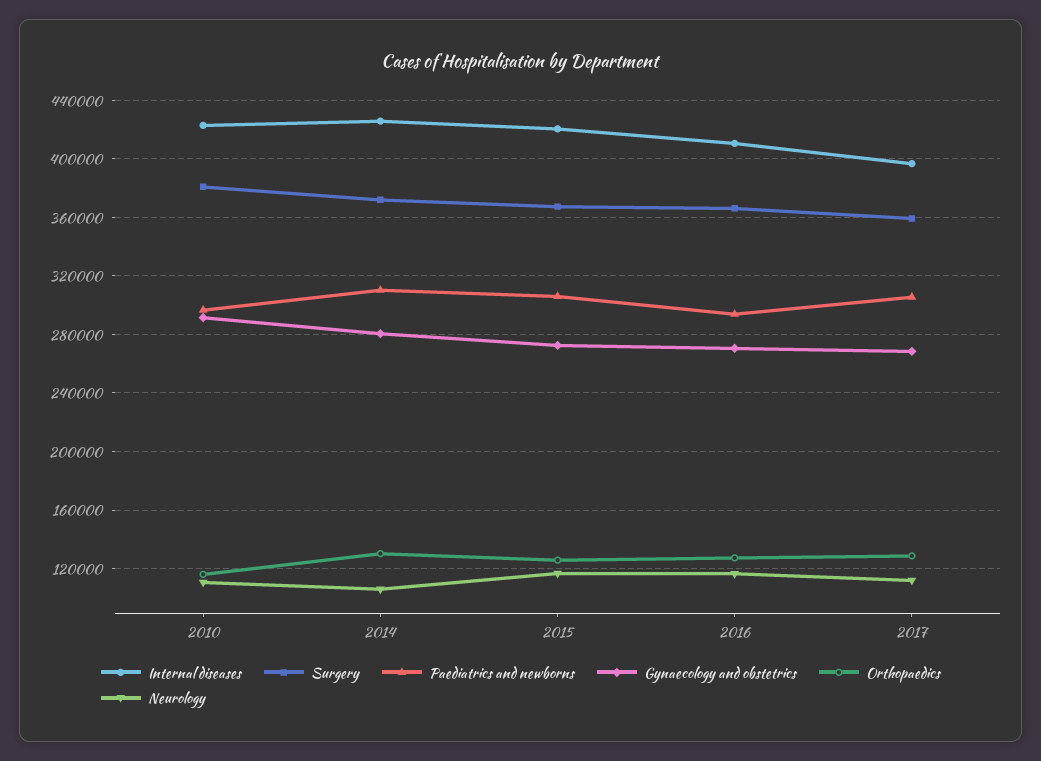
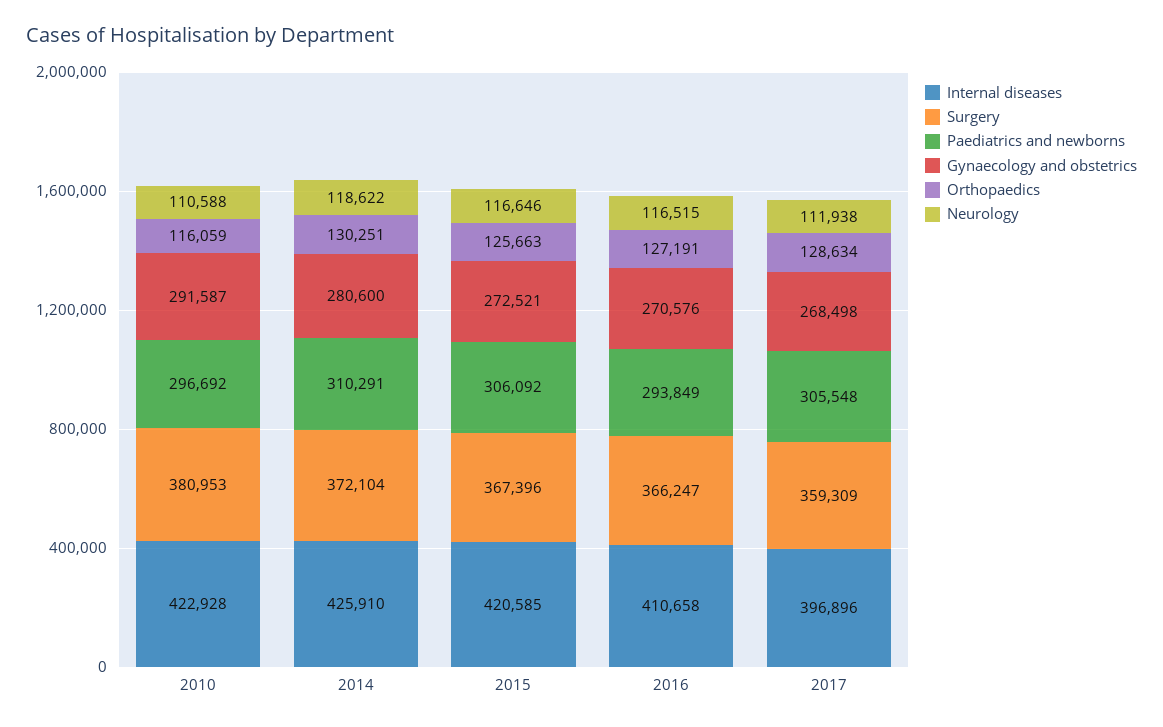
Neurology, 2014: 105000 -> 118622

